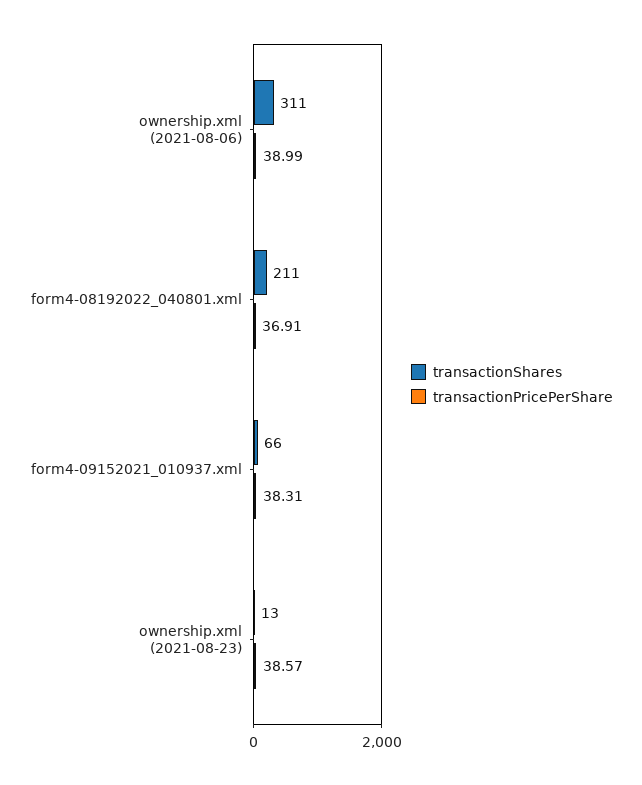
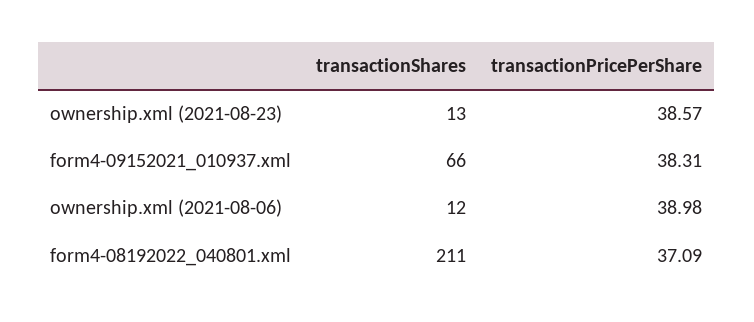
transactionShares, ownership.xml (2021-08-06): 311 -> 12
transactionPricePerShare, ownership.xml (2021-08-06): 38.99 -> 38.98
transactionPricePerShare, form4-08192022_040801.xml: 36.91 -> 37.09

